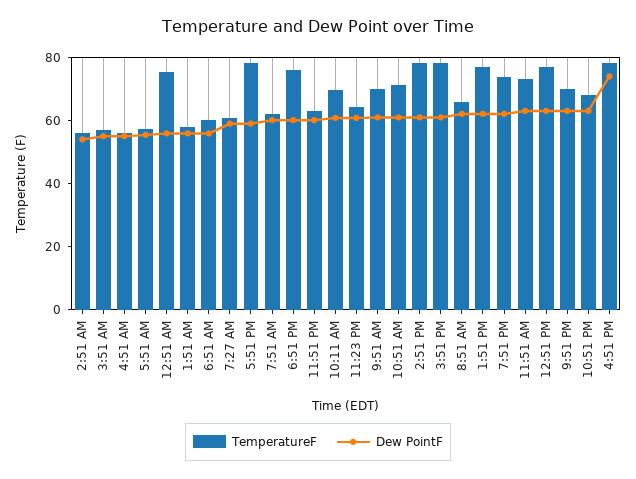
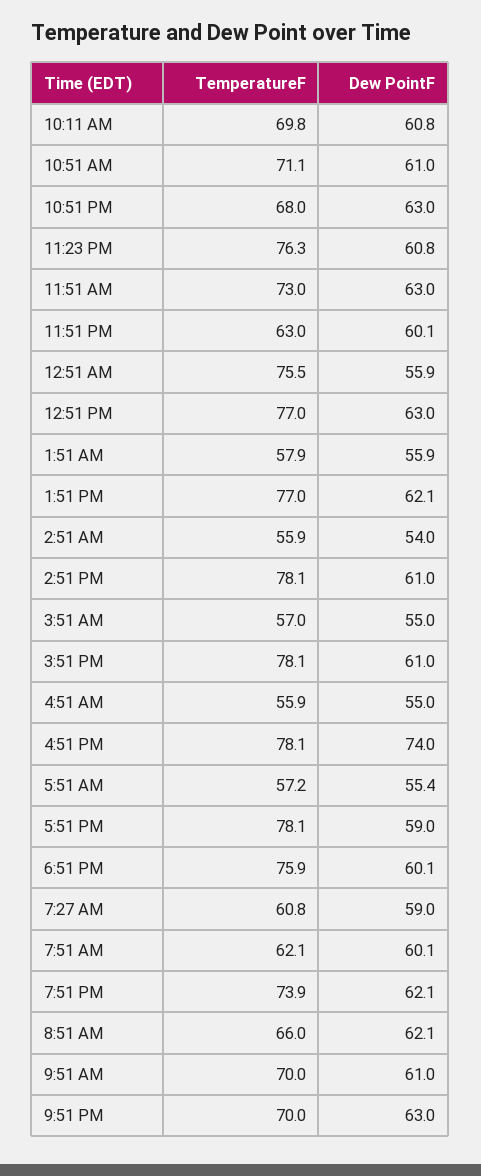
TemperatureF, 6:51 AM: 60 -> none
Dew PointF, 6:51 AM: 55 -> none
TemperatureF, 11:23 PM: 65 -> 76.3

